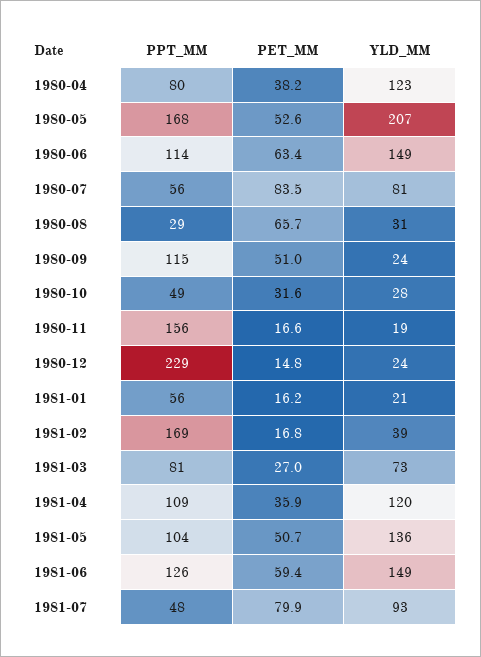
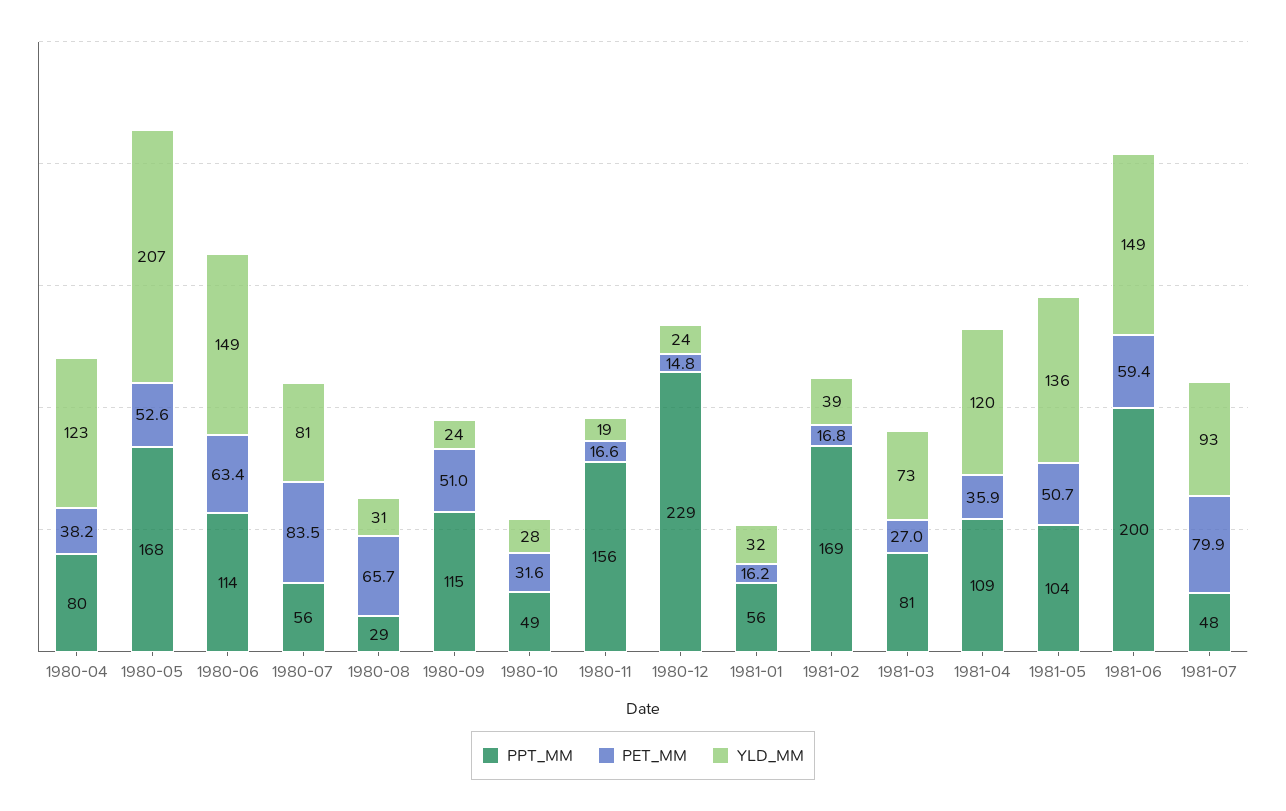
YLD_MM, 1981-01: 21 -> 32
PPT_MM, 1981-06: 126 -> 200

